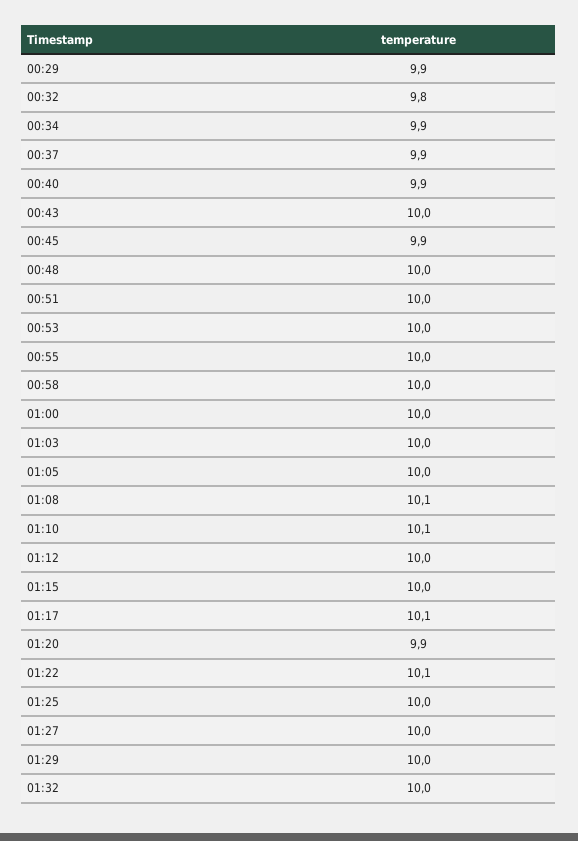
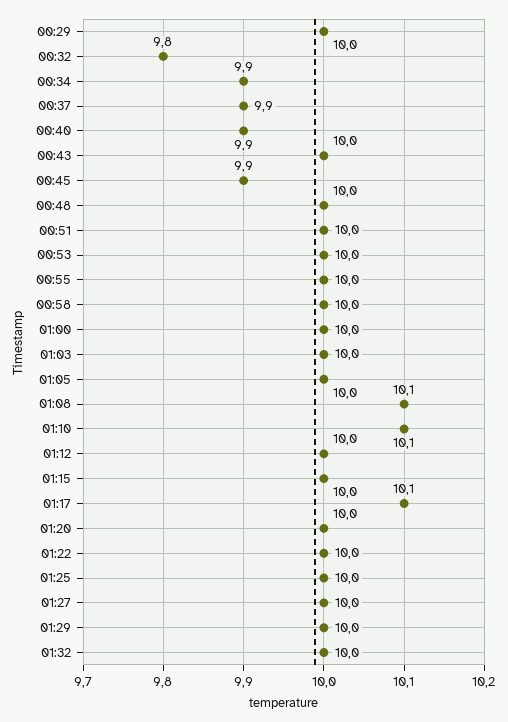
00:29: 9.9 -> 10
01:20: 9.9 -> 10
01:22: 10.1 -> 10

